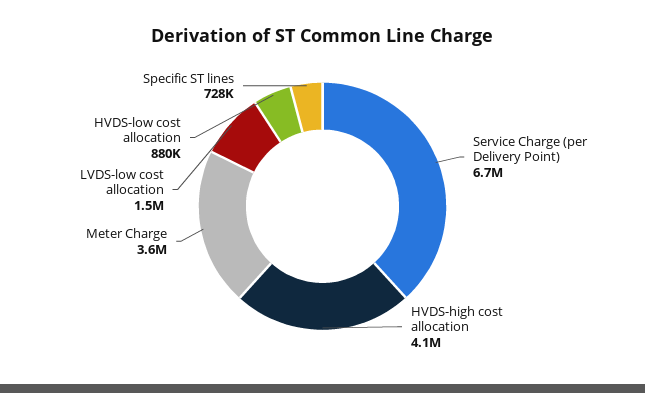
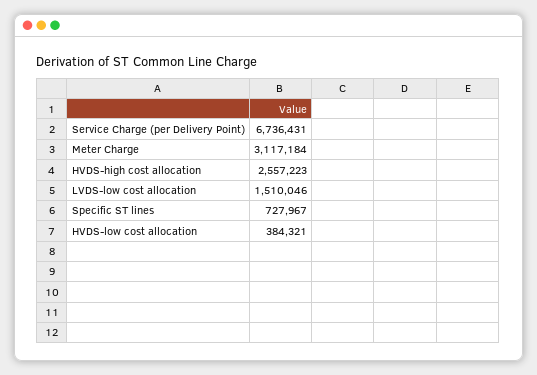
HVDS-high cost allocation: 4100000 -> 2557223
Meter Charge: 3600000 -> 3117184
HVDS-low cost allocation: 880000 -> 384321

